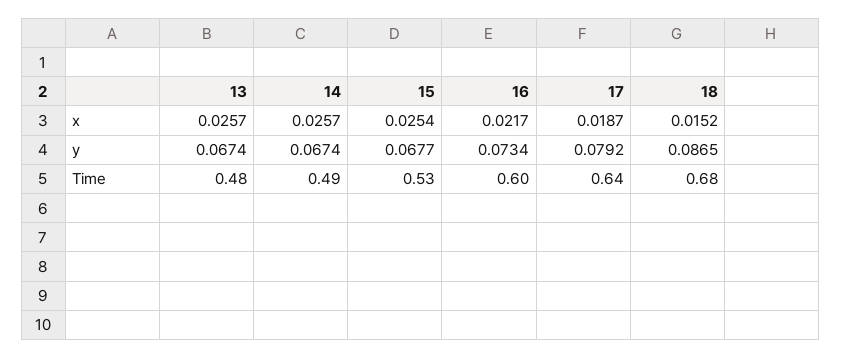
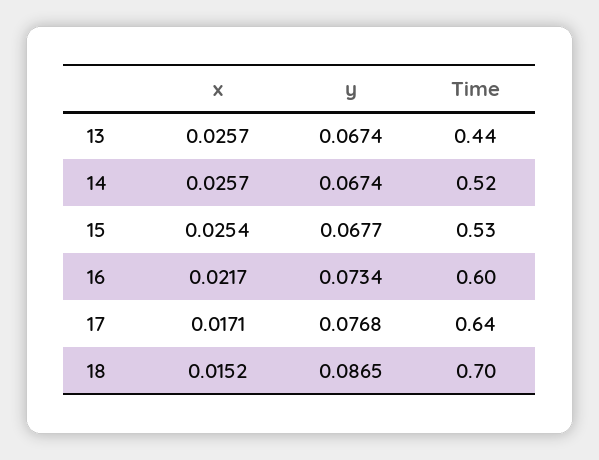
17, x: 0.0187 -> 0.0171
17, y: 0.0792 -> 0.0768
13, Time: 0.48 -> 0.44
14, Time: 0.49 -> 0.52
18, Time: 0.68 -> 0.7

